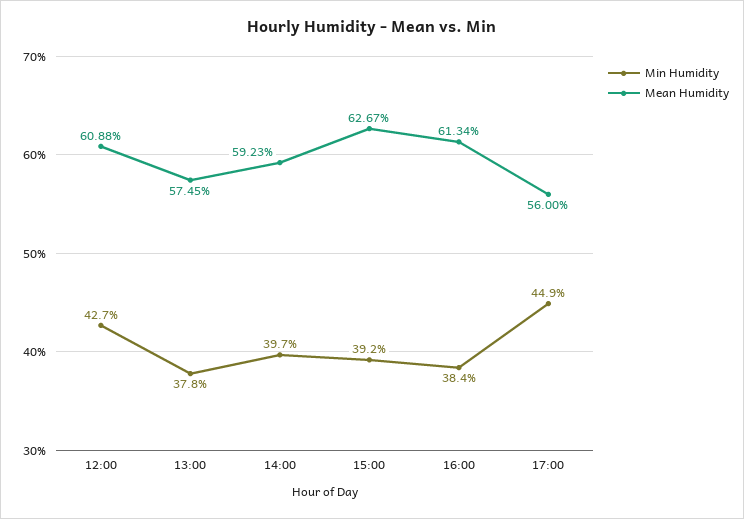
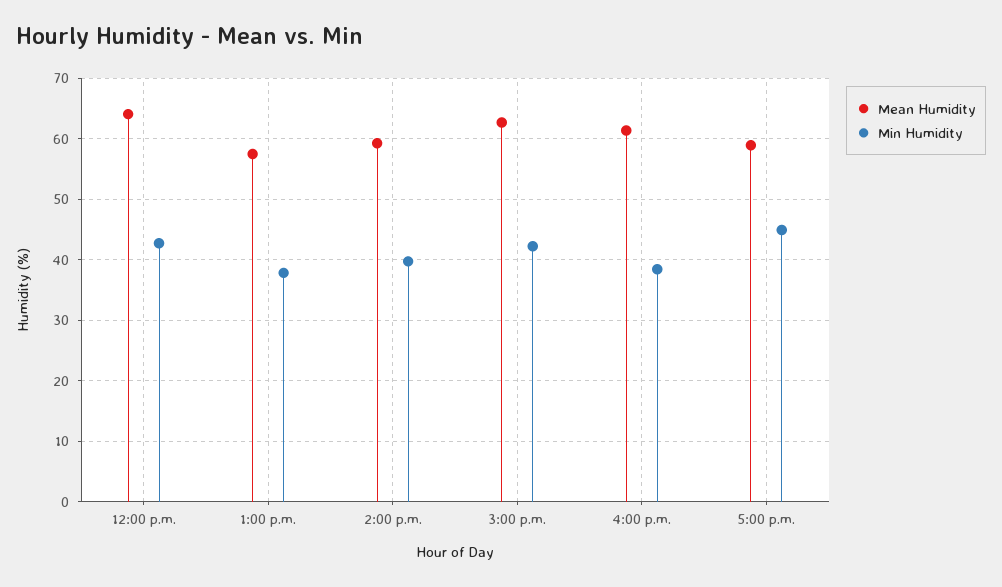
Mean Humidity, 12:00: 60.88 -> 64
Min Humidity, 15:00: 39.2 -> 42
Mean Humidity, 17:00: 56 -> 59

